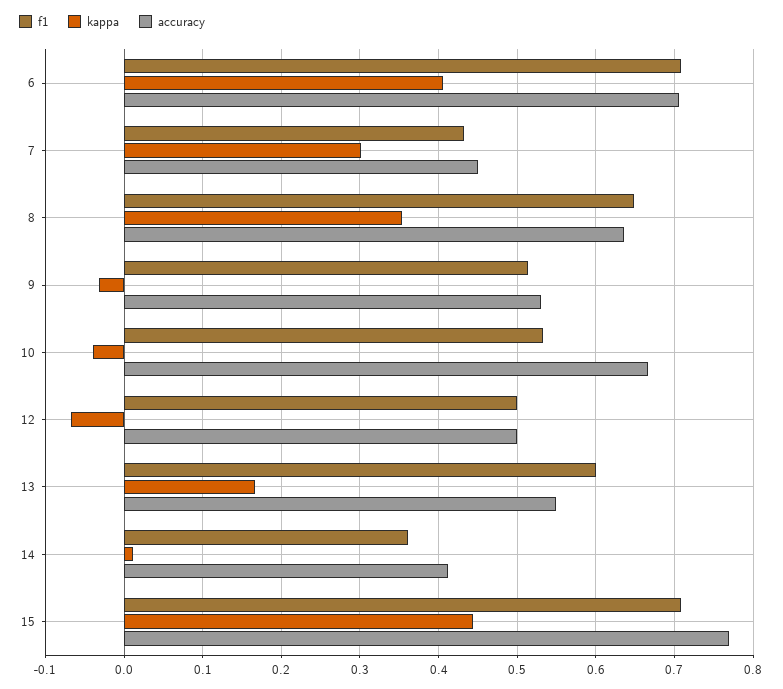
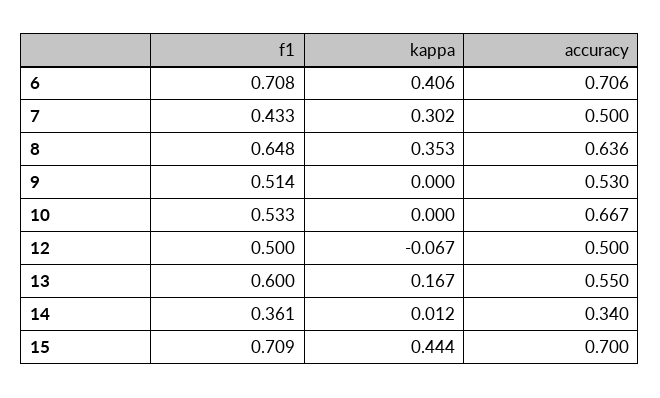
accuracy, 7: 0.45 -> 0.5
kappa, 9: -0.03 -> 0
kappa, 10: -0.04 -> 0
accuracy, 14: 0.41 -> 0.34
accuracy, 15: 0.77 -> 0.7

